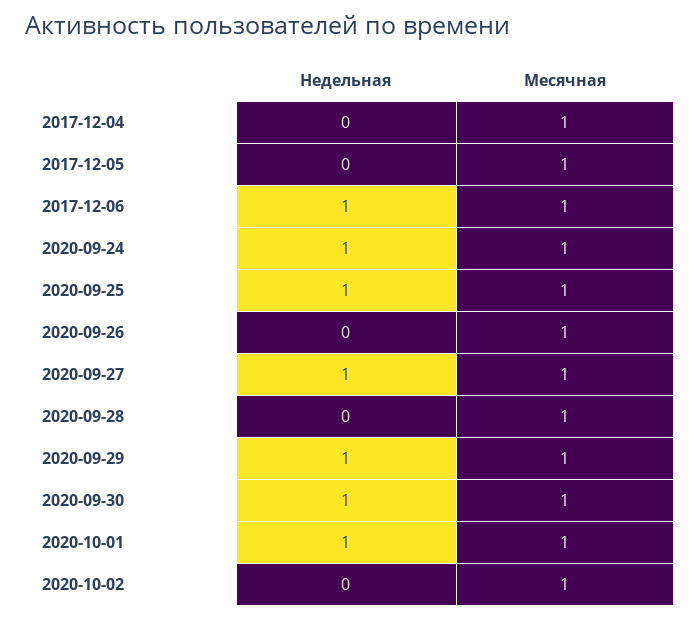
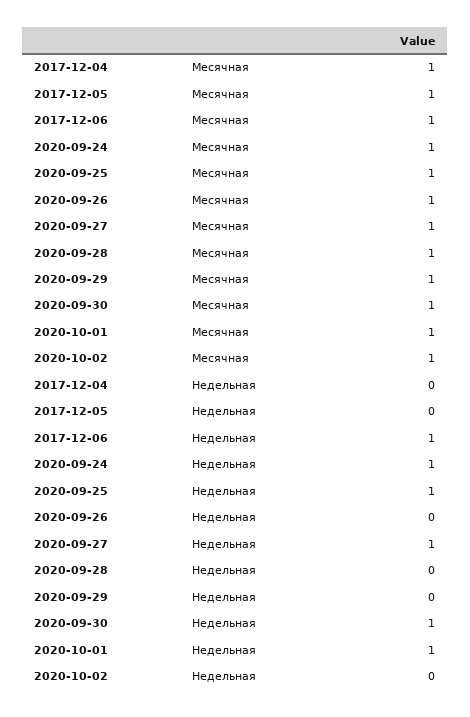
Недельная, 2020-09-29: 1 -> 0

